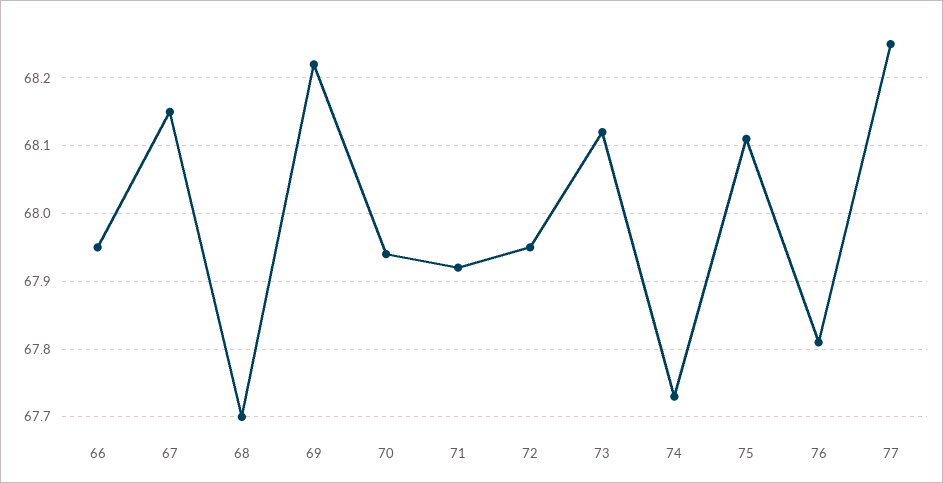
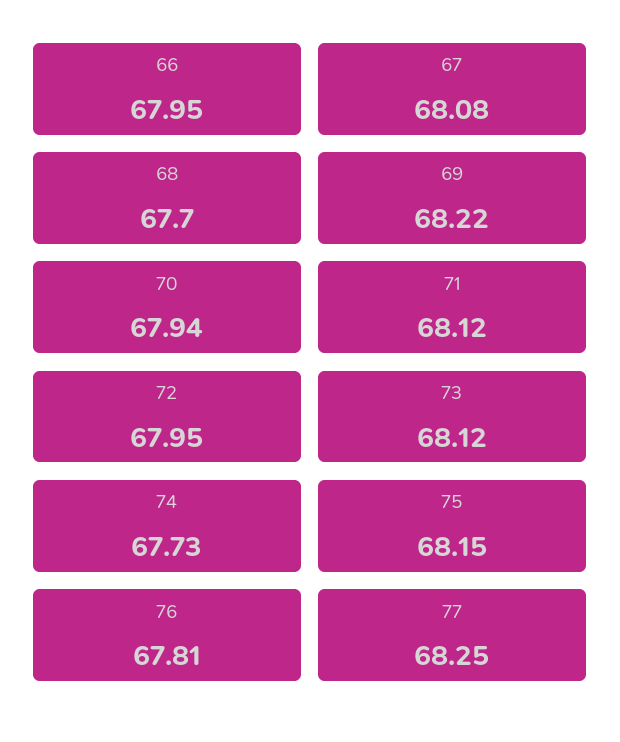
67: 68.15 -> 68.08
71: 67.92 -> 68.12
75: 68.11 -> 68.15

